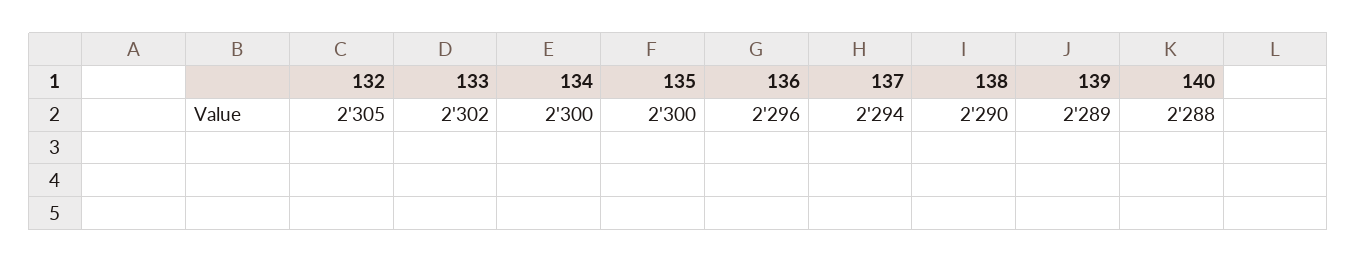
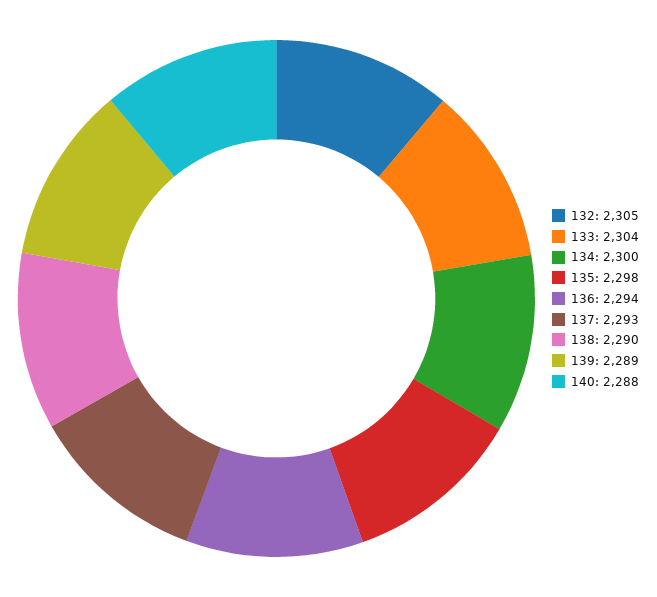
133: 2302 -> 2304
135: 2300 -> 2298
136: 2296 -> 2294
137: 2294 -> 2293

